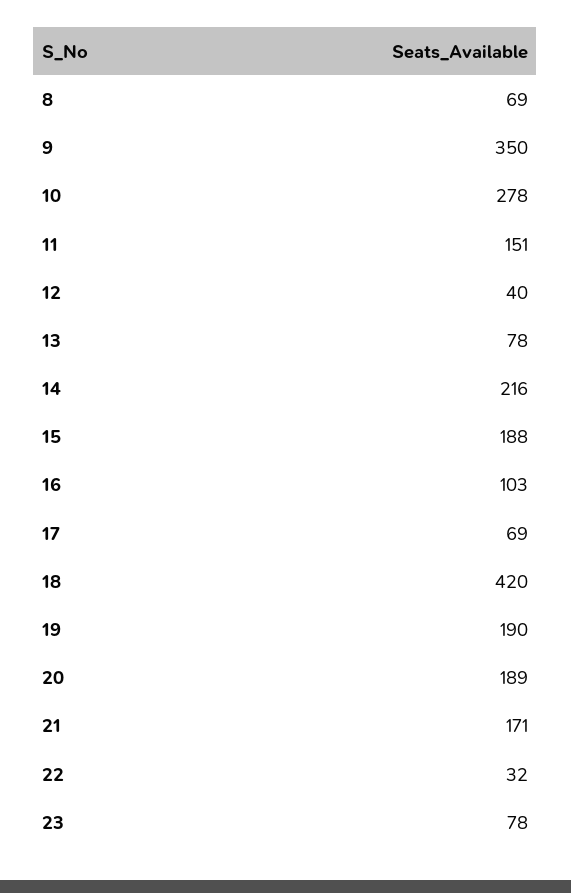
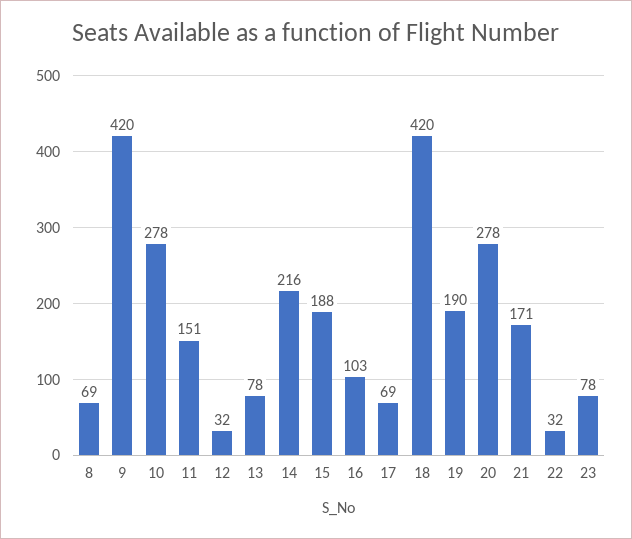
9: 350 -> 420
12: 40 -> 32
20: 189 -> 278

